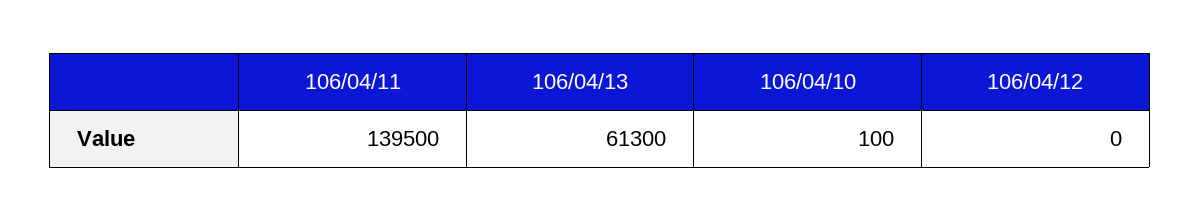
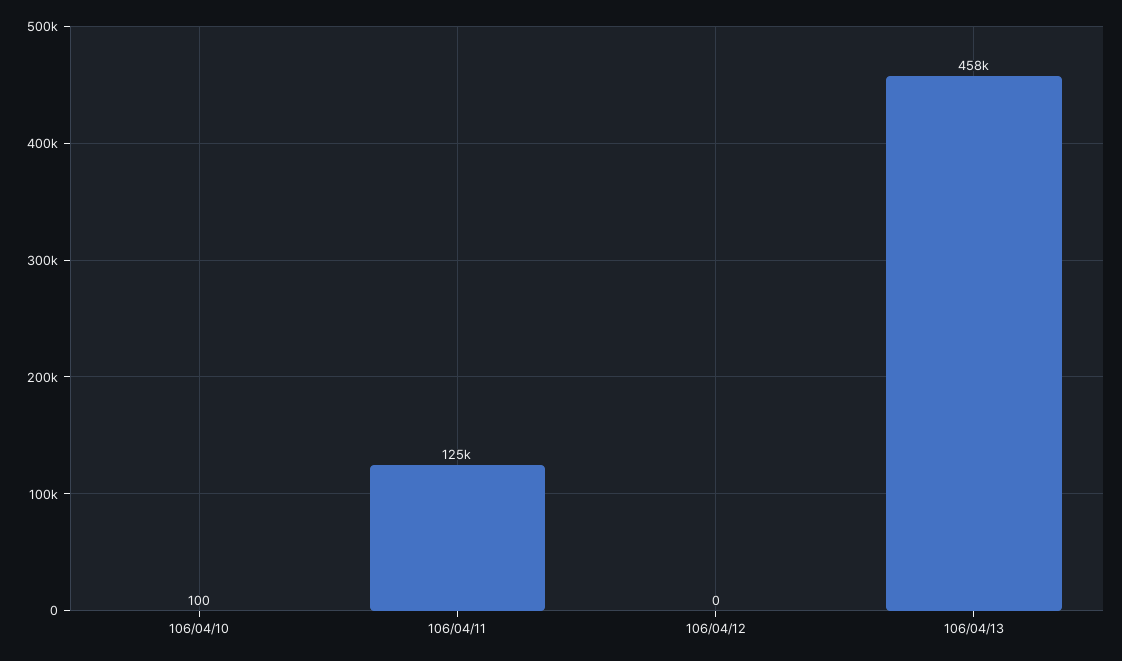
106/04/11: 139500 -> 125000
106/04/13: 61300 -> 458000

